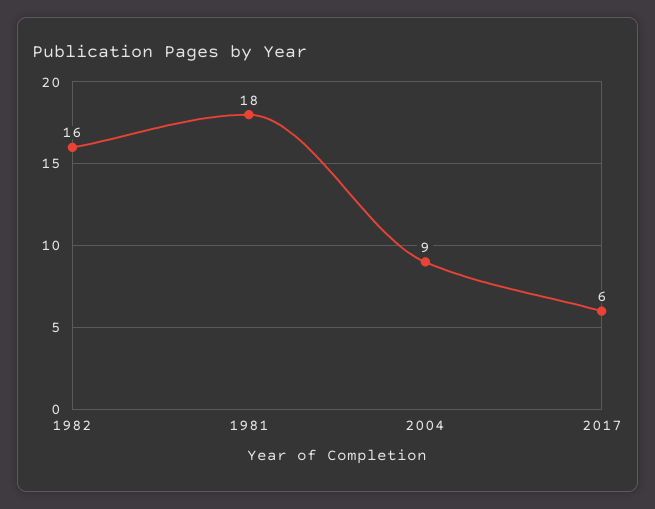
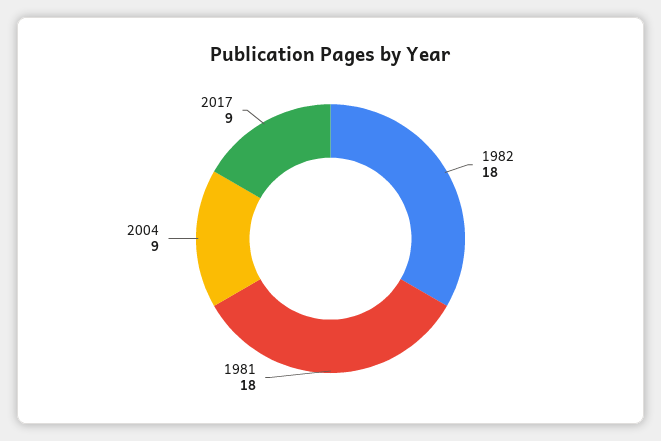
1982: 16 -> 18
2017: 6 -> 9

